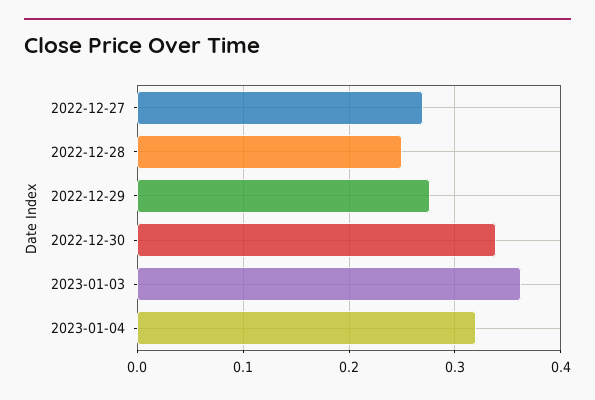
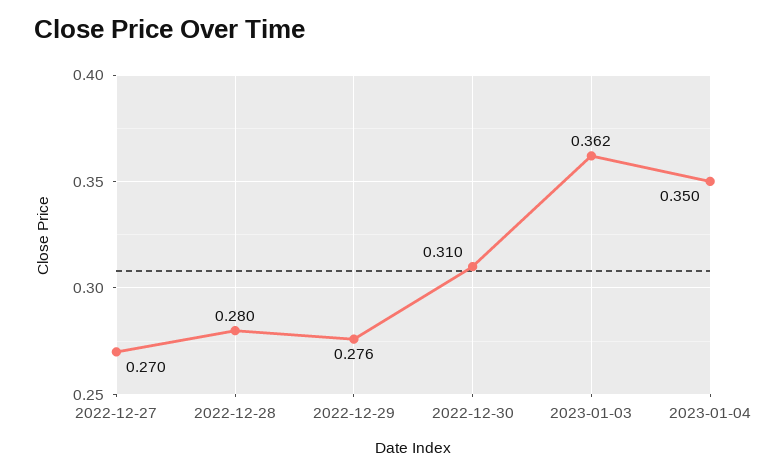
2022-12-28: 0.25 -> 0.28
2022-12-30: 0.34 -> 0.31
2023-01-04: 0.32 -> 0.35

